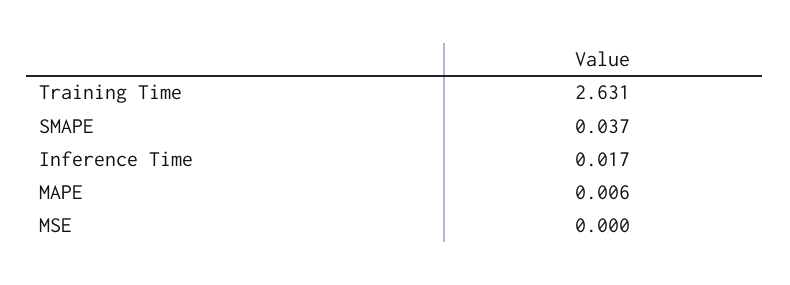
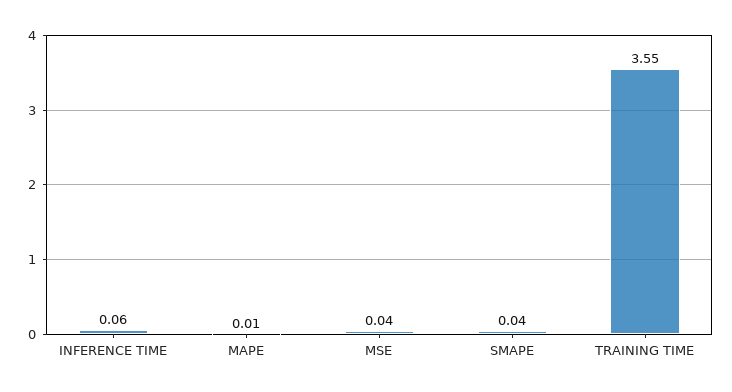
Training Time: 2.631 -> 3.55
Inference Time: 0.017 -> 0.06
MSE: 0 -> 0.04

